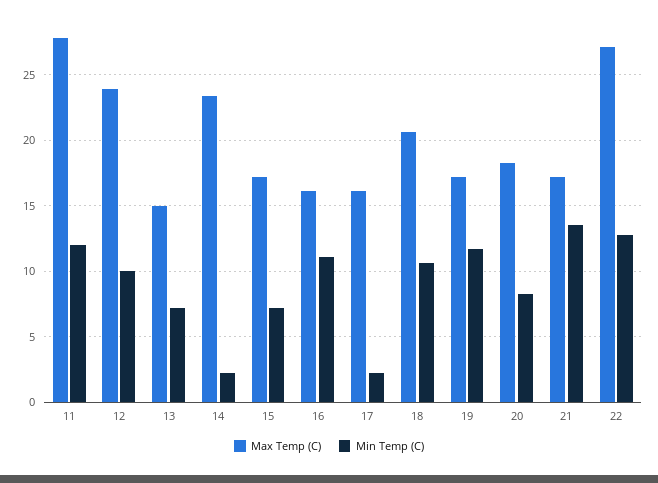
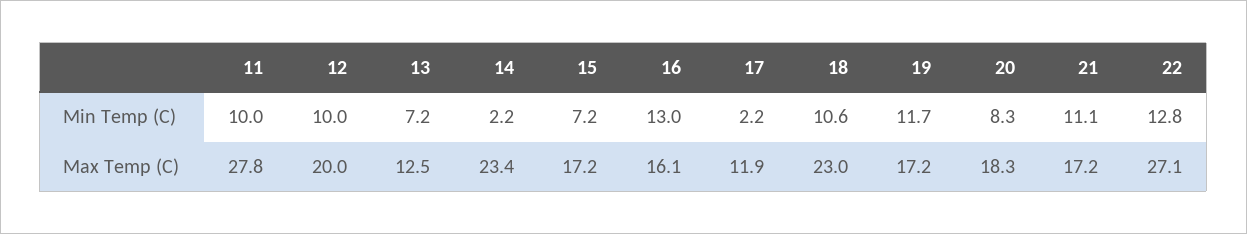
Min Temp (C), 11: 12 -> 10
Max Temp (C), 12: 24 -> 20
Max Temp (C), 13: 15 -> 12.5
Min Temp (C), 16: 11 -> 13
Max Temp (C), 17: 16 -> 11.9
Max Temp (C), 18: 20.5 -> 23
Min Temp (C), 21: 13.5 -> 11.1

